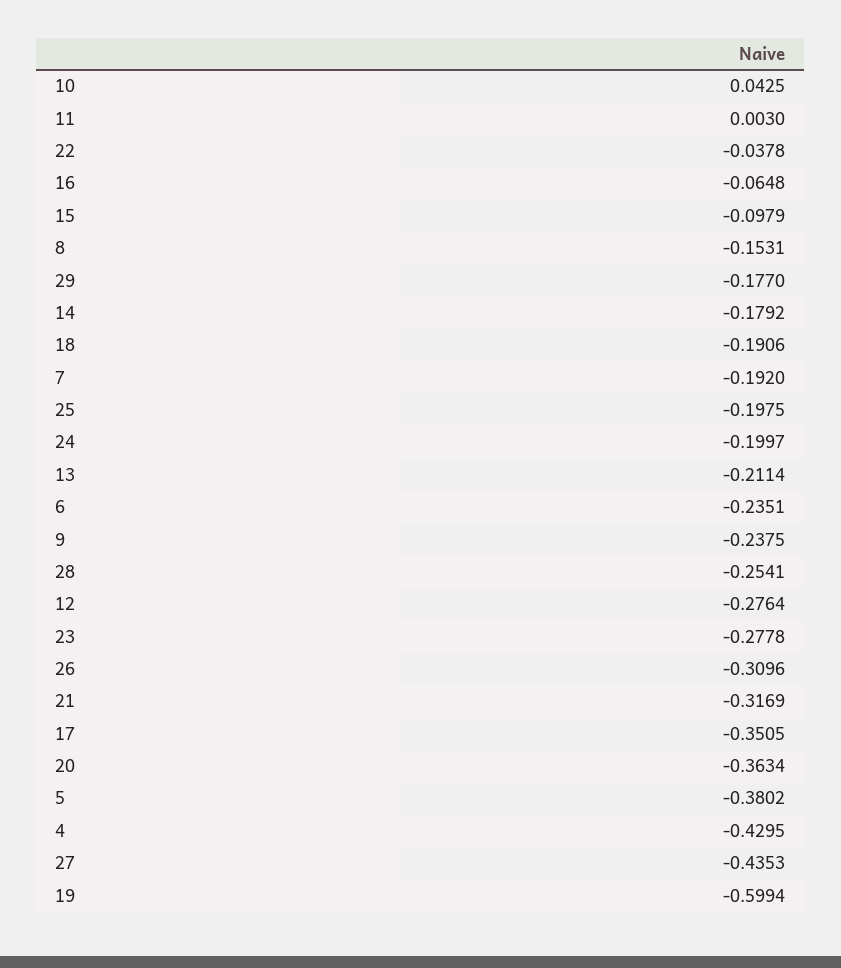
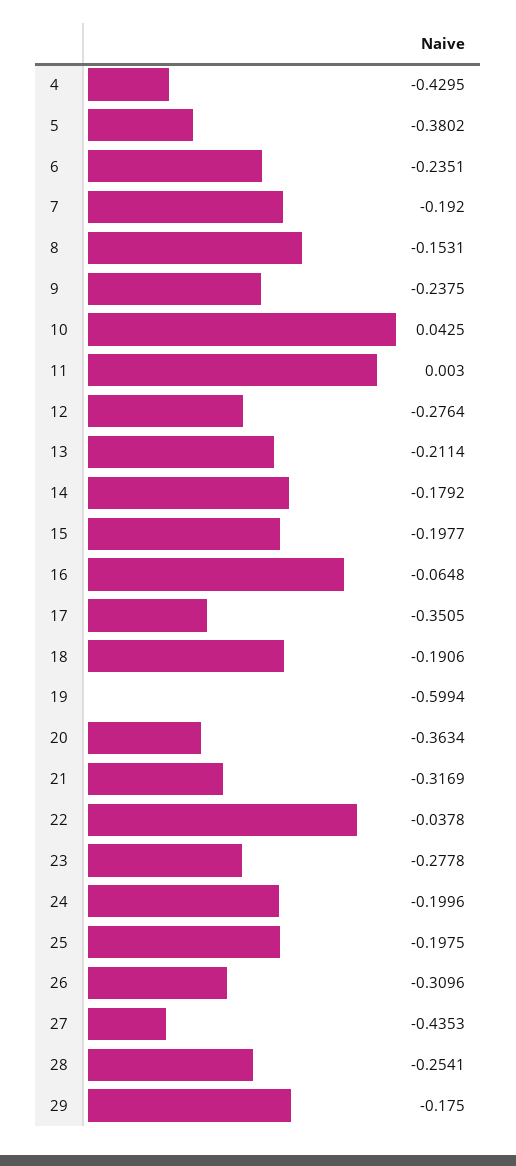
15: -0.0979 -> -0.1977
29: -0.177 -> -0.175
24: -0.1997 -> -0.1996

